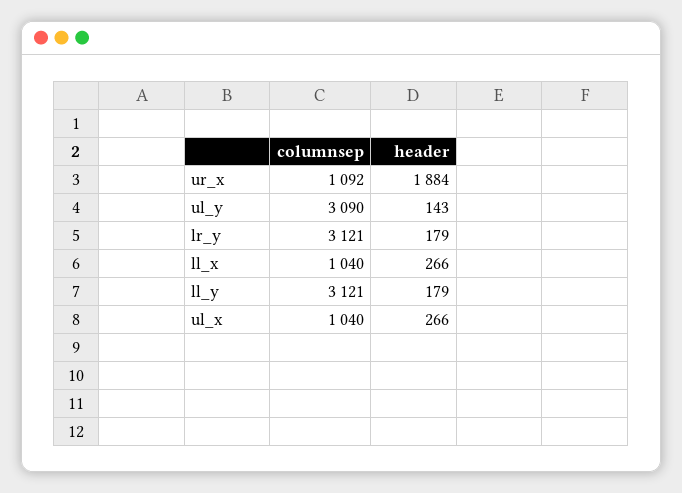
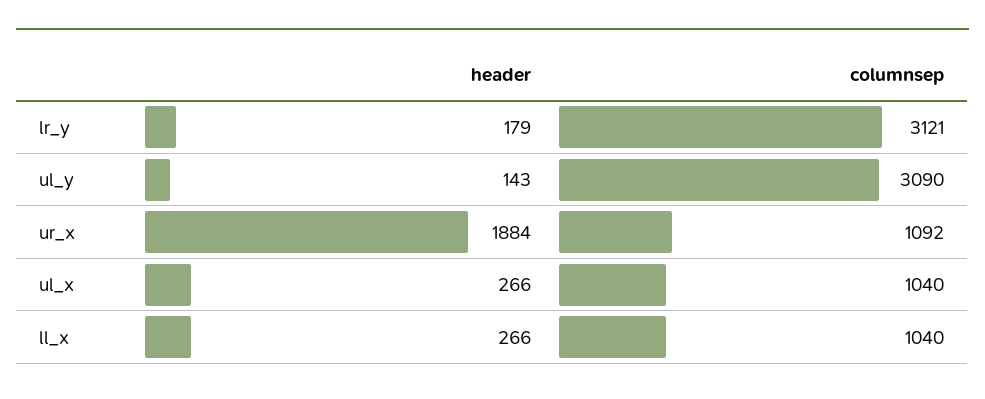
columnsep, ll_y: 3121 -> none
header, ll_y: 179 -> none

